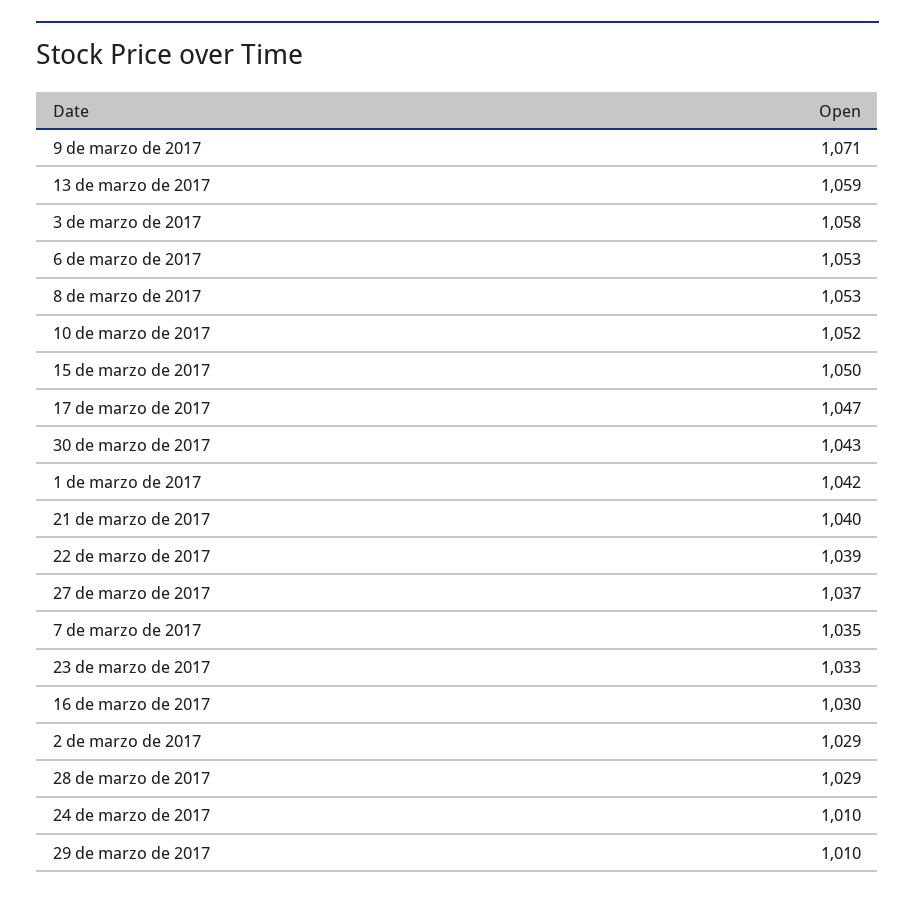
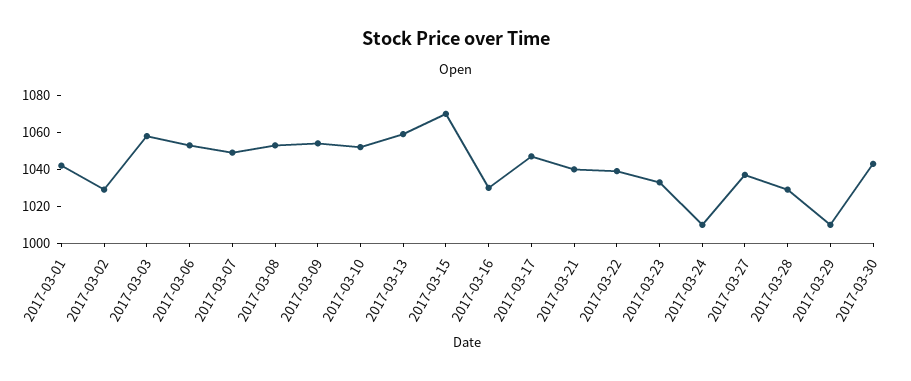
9 de marzo de 2017: 1071 -> 1055
15 de marzo de 2017: 1050 -> 1070
7 de marzo de 2017: 1035 -> 1050

